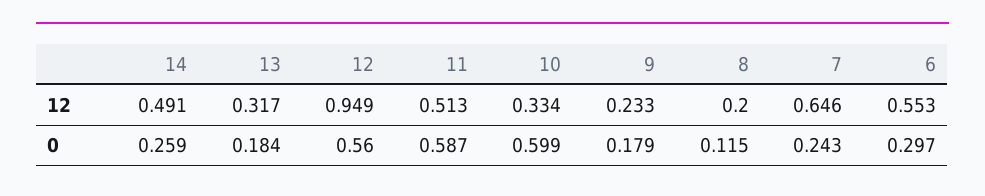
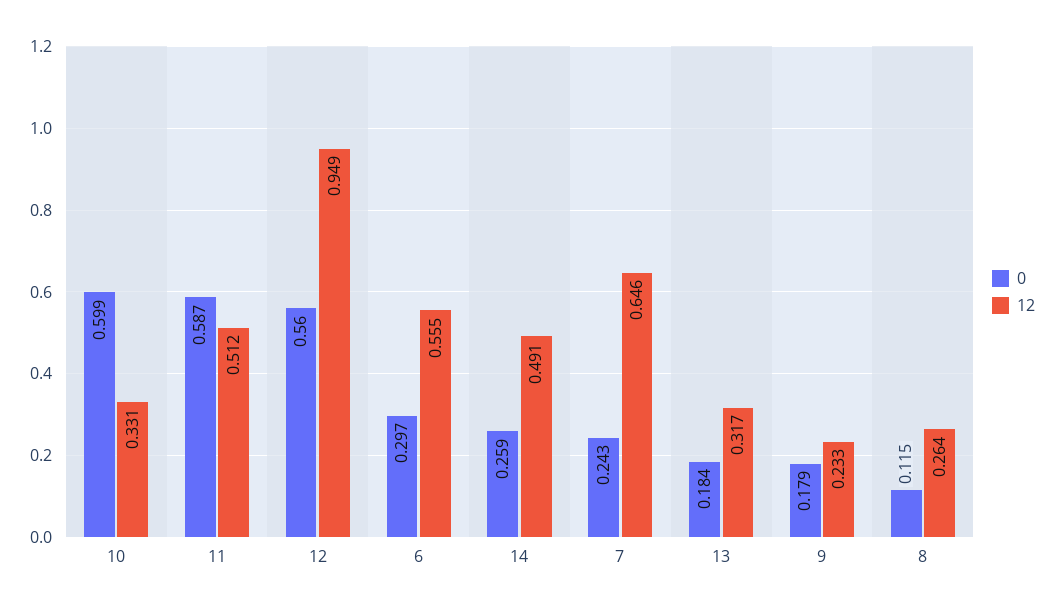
12, 11: 0.513 -> 0.512
12, 10: 0.334 -> 0.331
12, 8: 0.2 -> 0.264
12, 6: 0.553 -> 0.555

